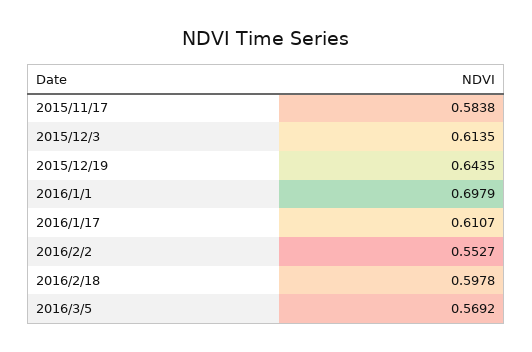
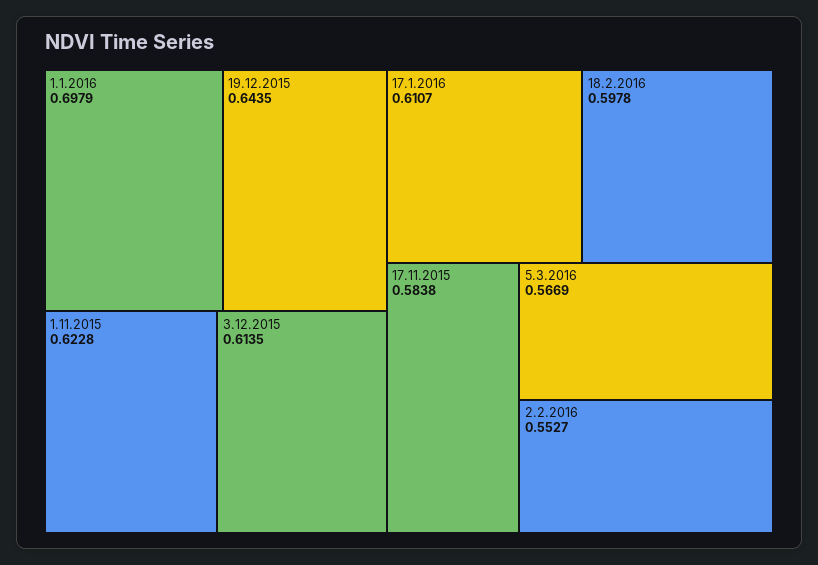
2016/3/5: 0.5692 -> 0.5669
1.11.2015: none -> 0.6228

